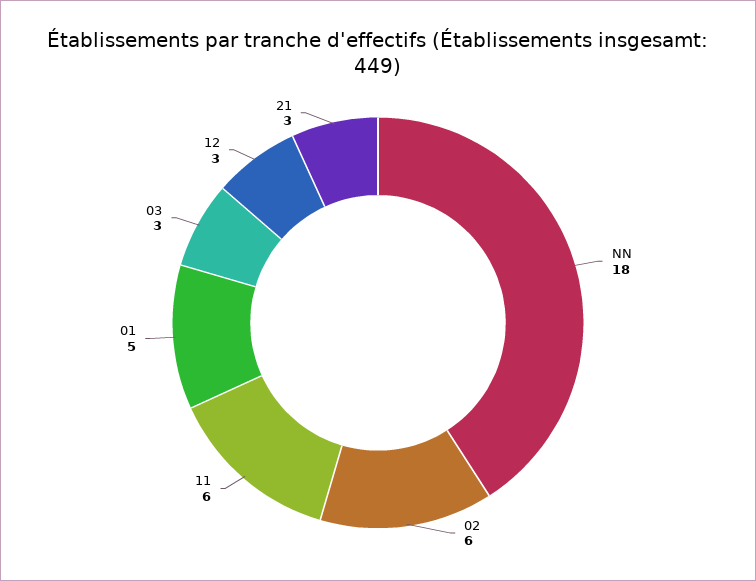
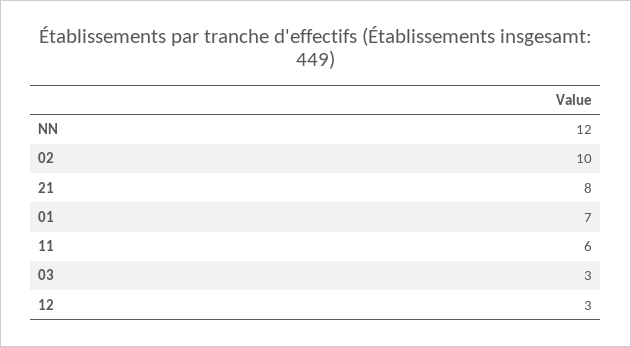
NN: 18 -> 12
02: 6 -> 10
01: 5 -> 7
21: 3 -> 8

